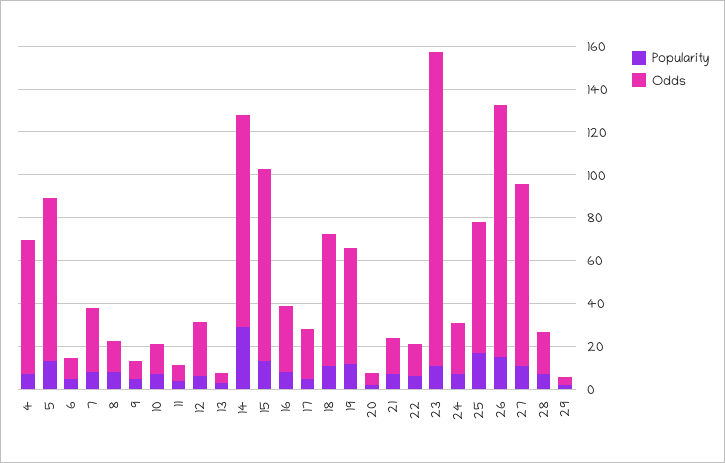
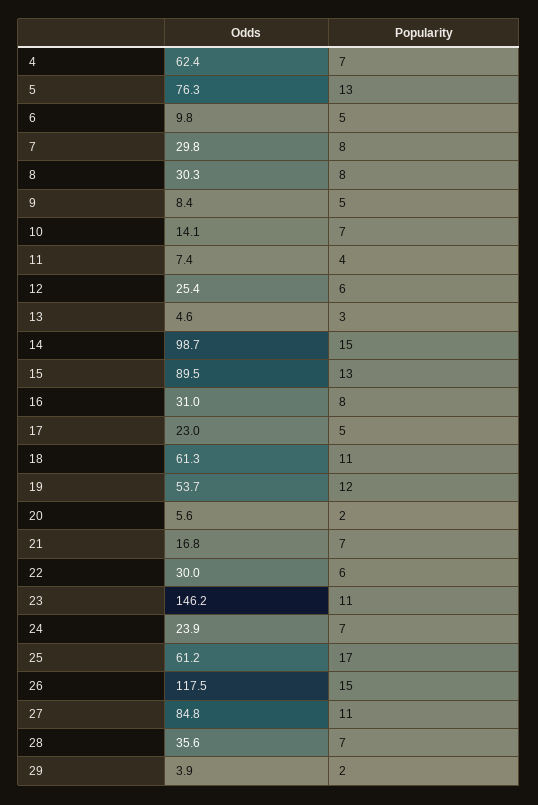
Odds, 8: 15 -> 30.3
Popularity, 14: 30 -> 15
Odds, 22: 15 -> 30
Odds, 28: 20 -> 35.6

